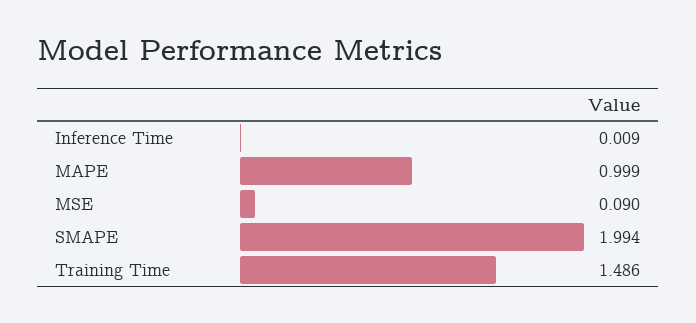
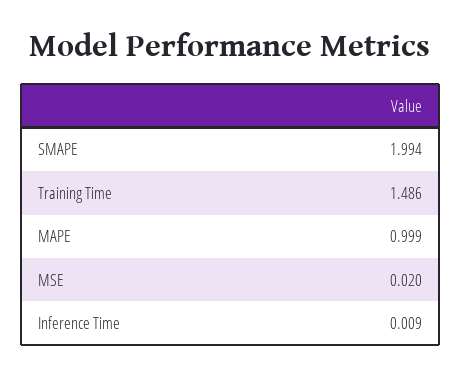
MSE: 0.09 -> 0.02

